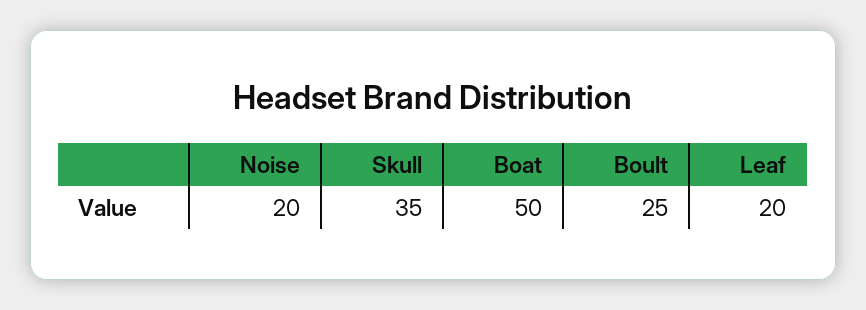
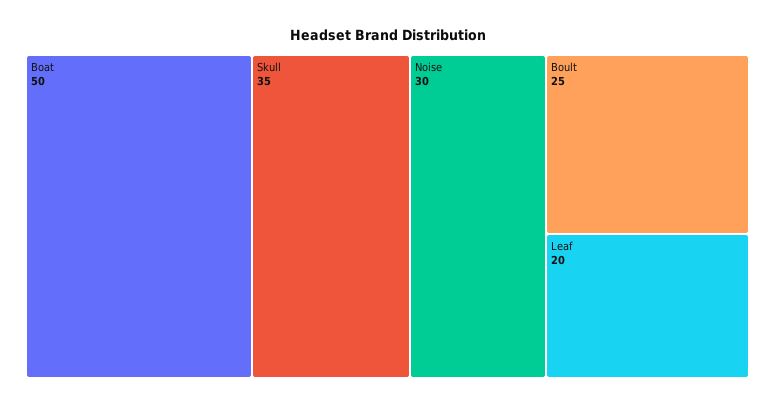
Noise: 20 -> 30

